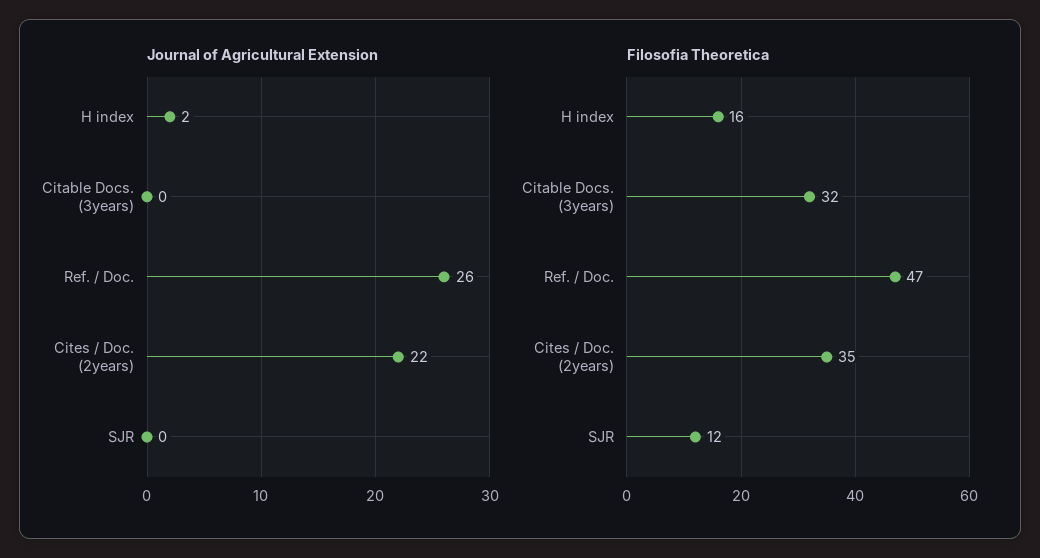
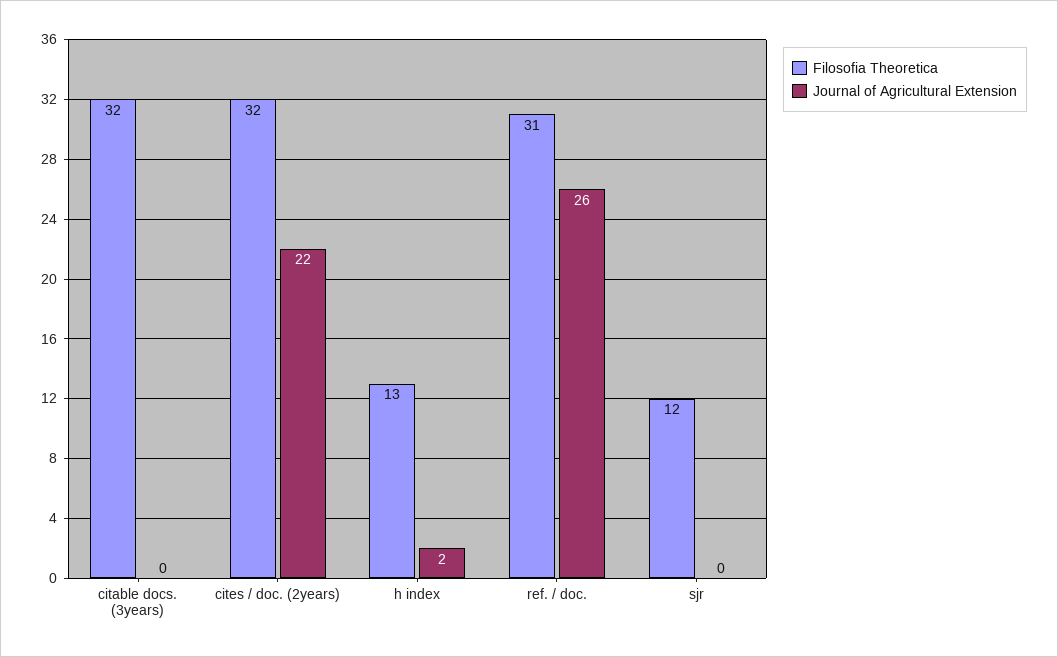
Filosofia Theoretica, H index: 16 -> 13
Filosofia Theoretica, Ref. / Doc.: 47 -> 31
Filosofia Theoretica, Cites / Doc. (2years): 35 -> 32

